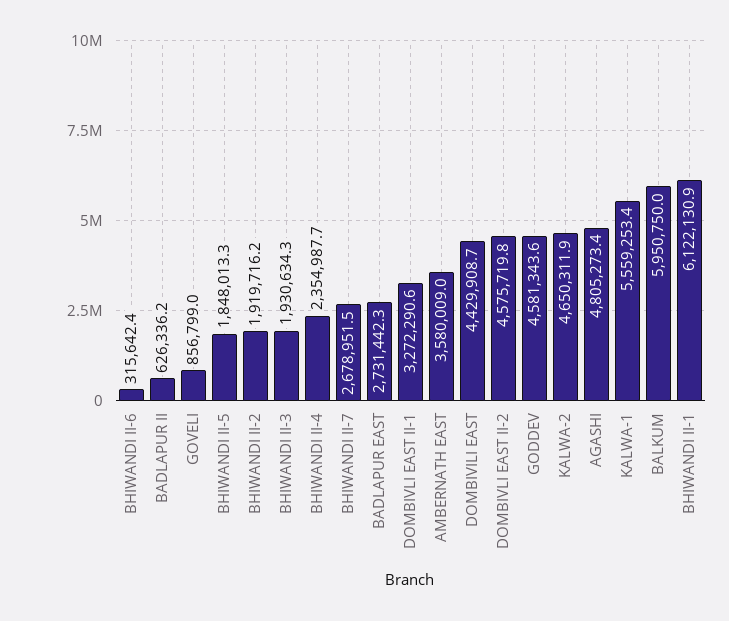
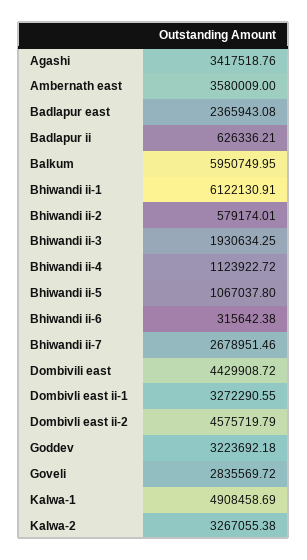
GOVELI: 856799 -> 2835569.72
BHIWANDI II-5: 1848013.3 -> 1067037.8
BHIWANDI II-2: 1919716.2 -> 579174.01
BHIWANDI II-4: 2354987.7 -> 1123922.72
BADLAPUR EAST: 2731442.3 -> 2365943.08
GODDEV: 4581343.6 -> 3223692.18
KALWA-2: 4650311.9 -> 3267055.38
AGASHI: 4805273.4 -> 3417518.76
KALWA-1: 5559253.4 -> 4908458.69

